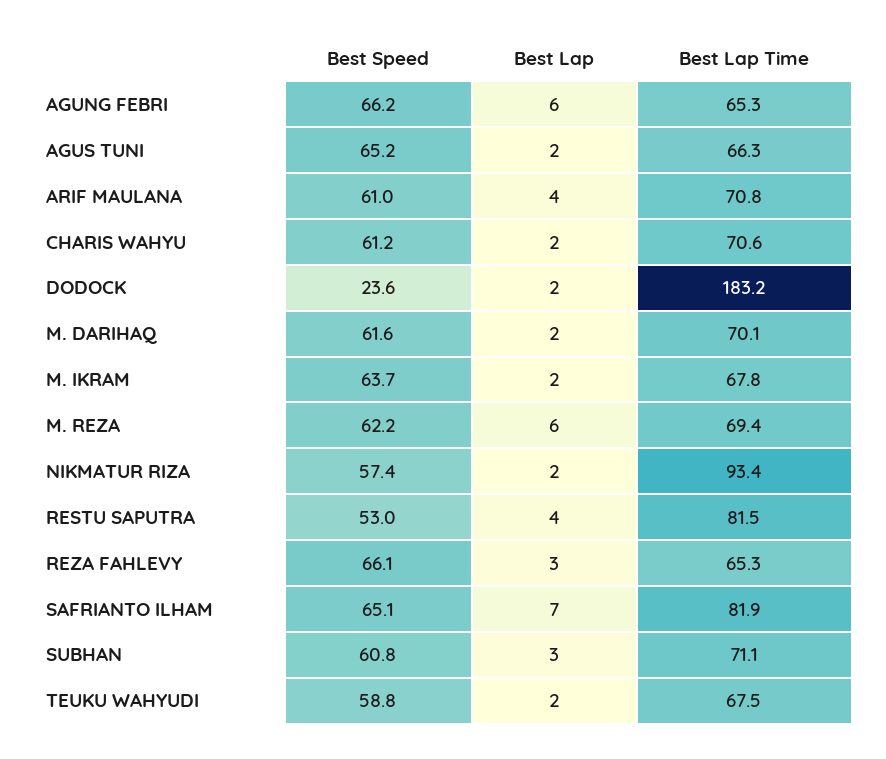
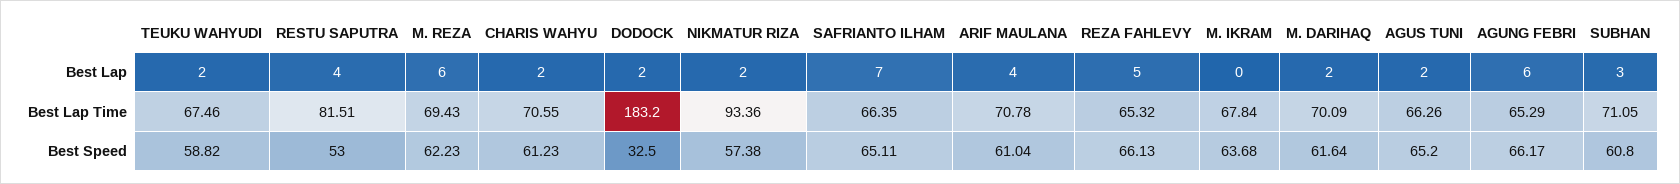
Best Speed, DODOCK: 23.6 -> 32.5
Best Lap, M. IKRAM: 2 -> 0
Best Lap, REZA FAHLEVY: 3 -> 5
Best Lap Time, SAFRIANTO ILHAM: 81.9 -> 66.35

